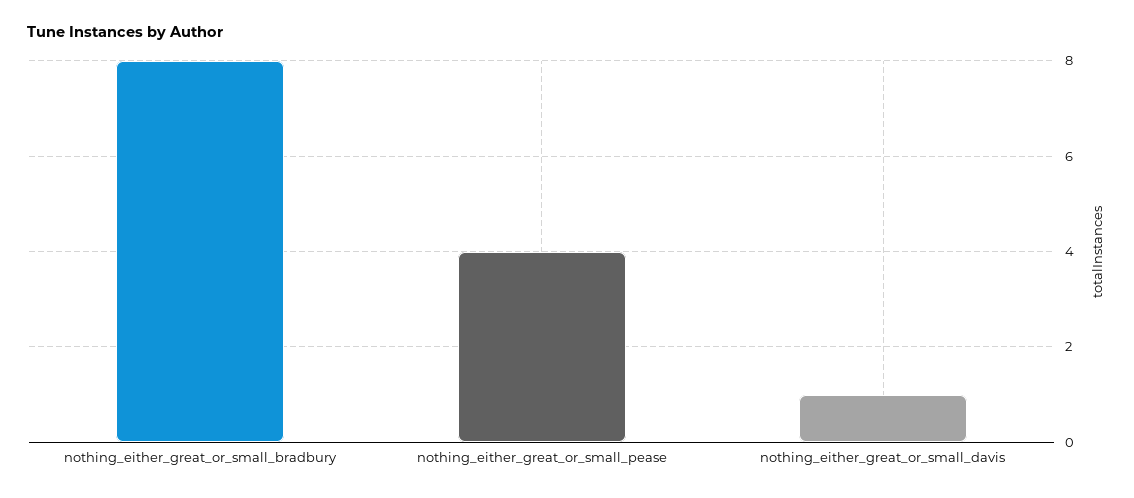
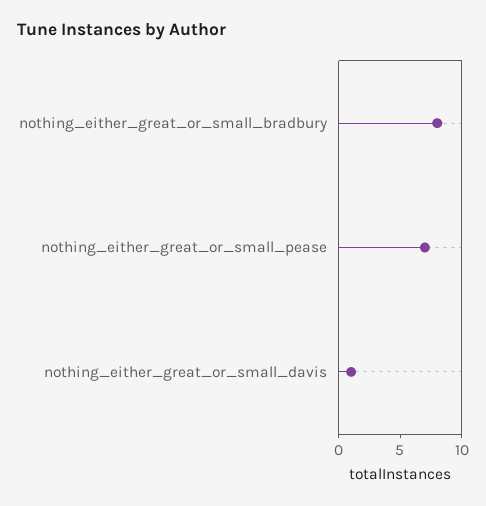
nothing_either_great_or_small_pease: 4 -> 7

